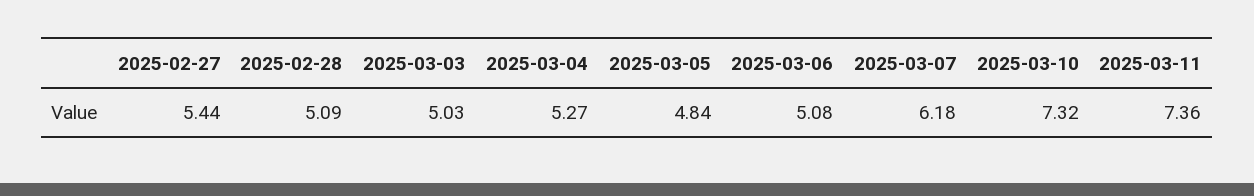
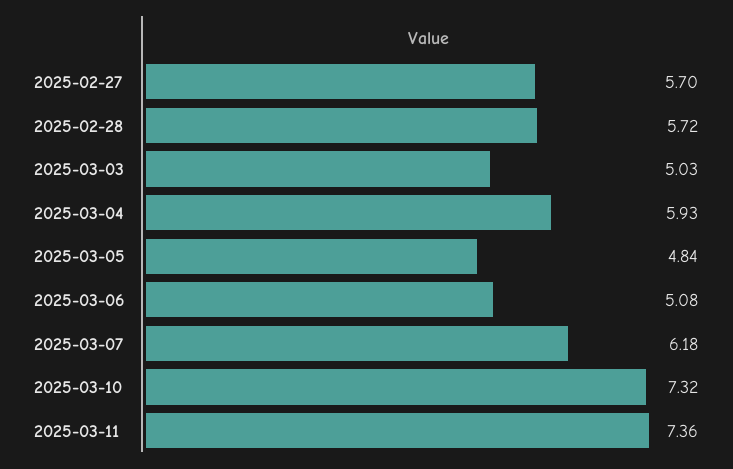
2025-02-27: 5.44 -> 5.7
2025-02-28: 5.09 -> 5.72
2025-03-04: 5.27 -> 5.93

